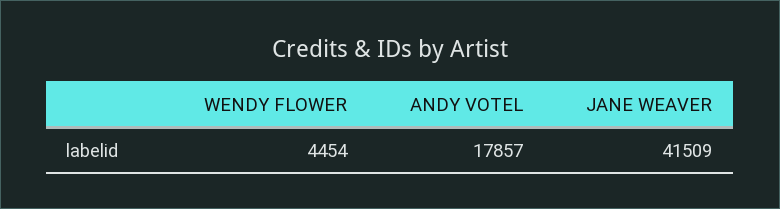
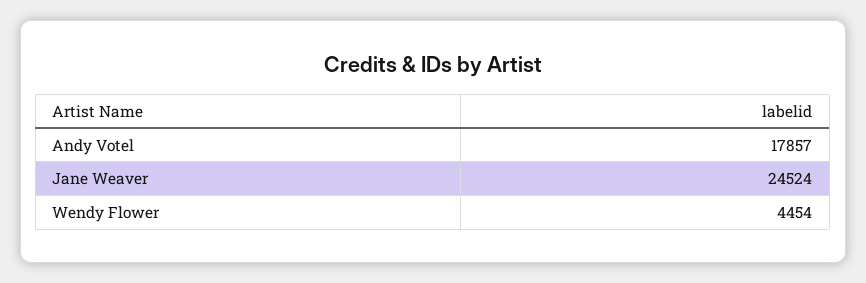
JANE WEAVER: 41509 -> 24524

